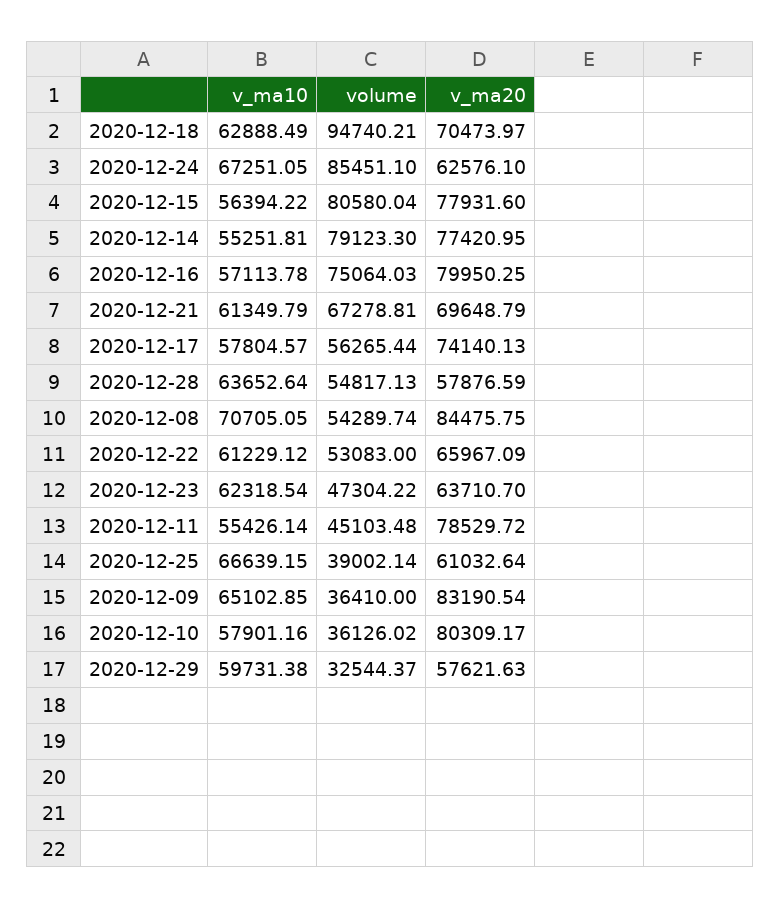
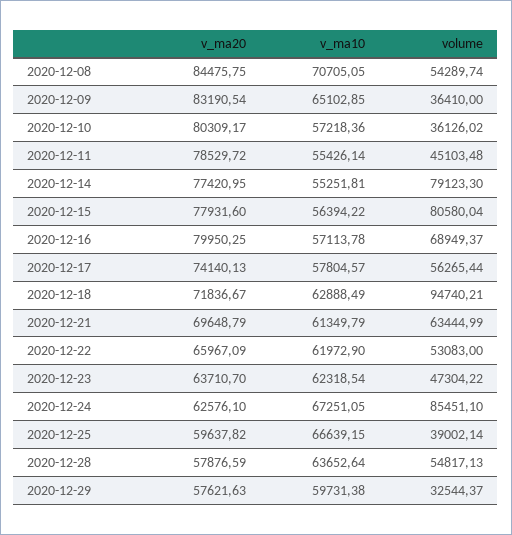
v_ma20, 2020-12-18: 70473.97 -> 71836.67
volume, 2020-12-16: 75064.03 -> 68949.37
volume, 2020-12-21: 67278.81 -> 63444.99
v_ma10, 2020-12-22: 61229.12 -> 61972.9
v_ma20, 2020-12-25: 61032.64 -> 59637.82
v_ma10, 2020-12-10: 57901.16 -> 57218.36

